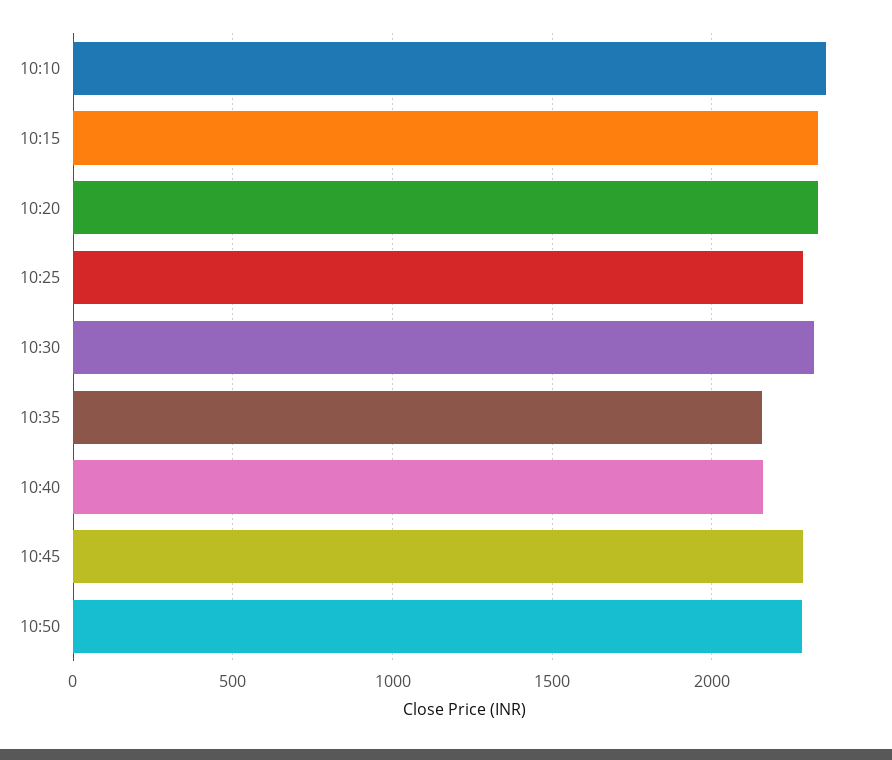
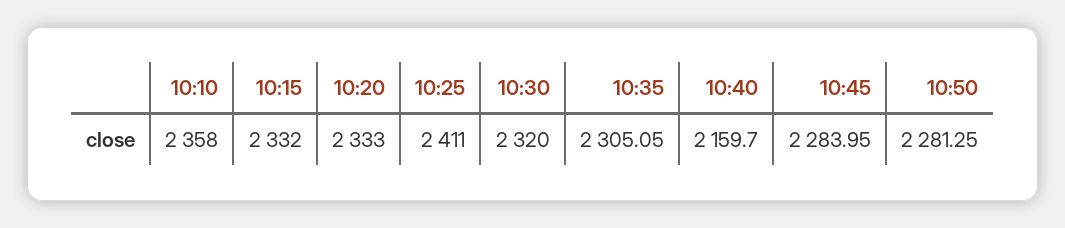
10:25: 2300 -> 2411
10:35: 2150 -> 2305.05

